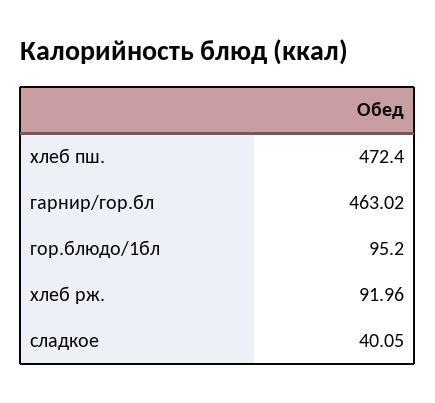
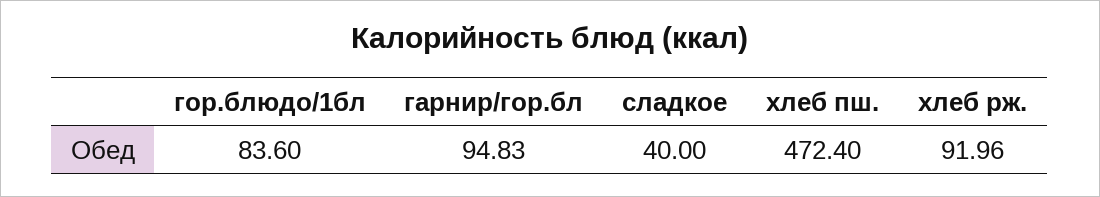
гарнир/гор.бл: 463.02 -> 94.83
гор.блюдо/1бл: 95.2 -> 83.6
сладкое: 40.05 -> 40

